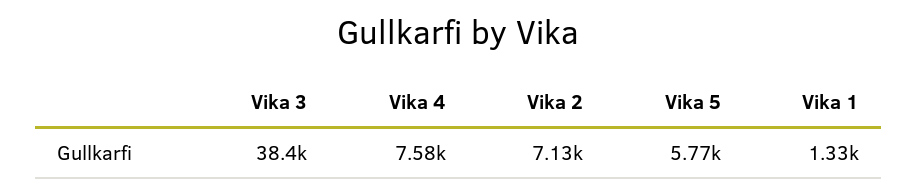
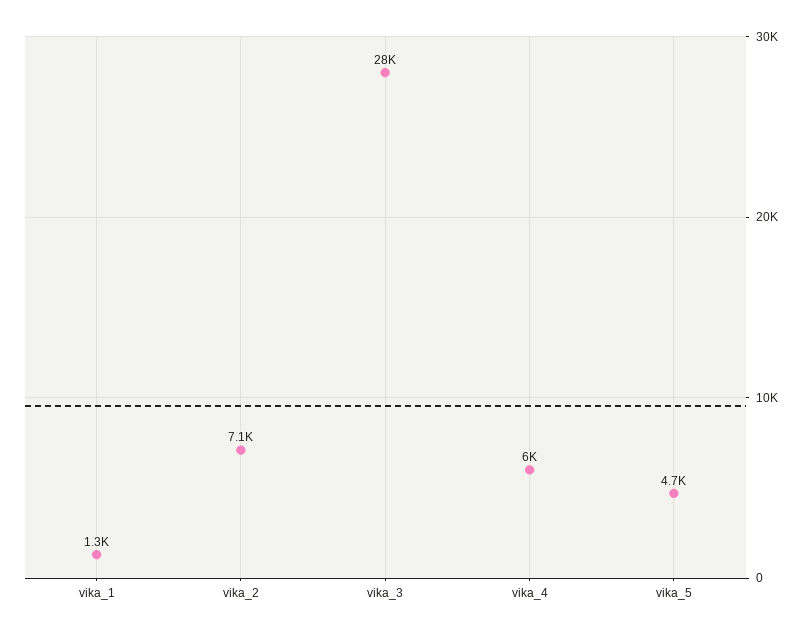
Vika 3: 38400 -> 28000
Vika 4: 7580 -> 6000
Vika 5: 5770 -> 4700

